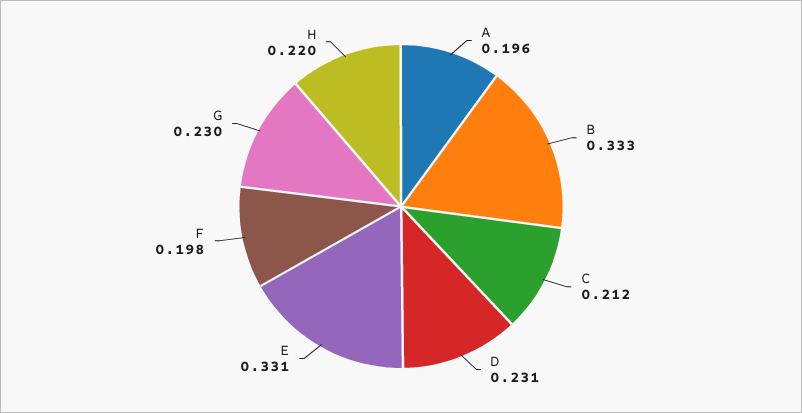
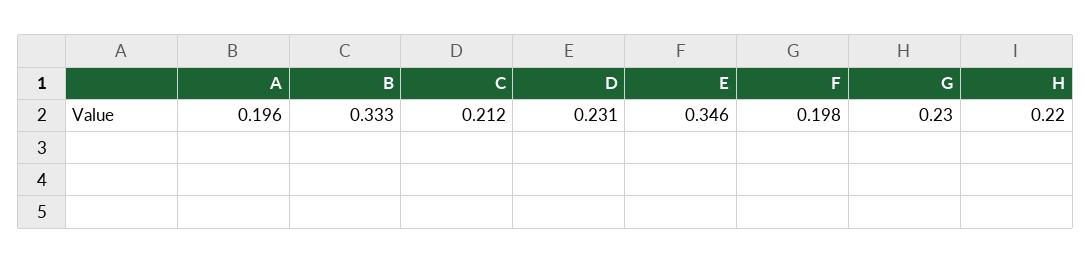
E: 0.331 -> 0.346

